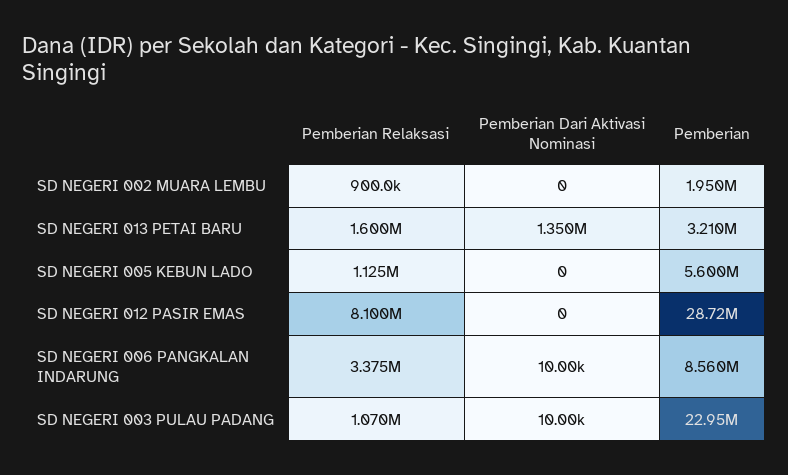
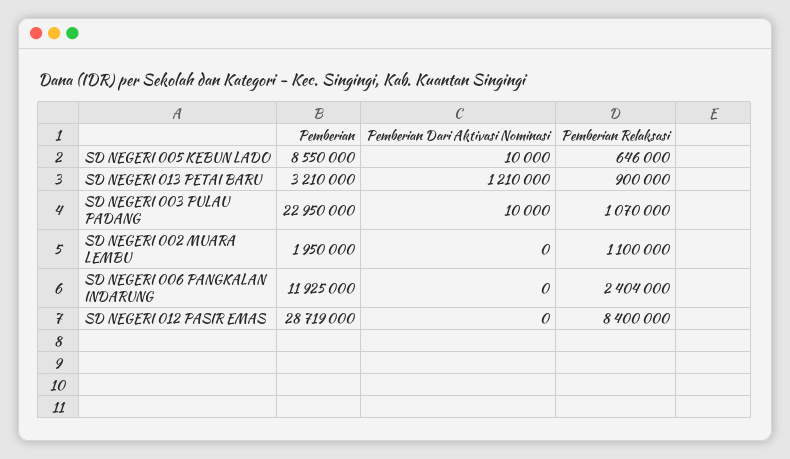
Pemberian Relaksasi, SD NEGERI 002 MUARA LEMBU: 900000 -> 1100000
Pemberian Relaksasi, SD NEGERI 013 PETAI BARU: 1600000 -> 900000
Pemberian Dari Aktivasi Nominasi, SD NEGERI 013 PETAI BARU: 1350000 -> 1210000
Pemberian Relaksasi, SD NEGERI 005 KEBUN LADO: 1125000 -> 646000
Pemberian Dari Aktivasi Nominasi, SD NEGERI 005 KEBUN LADO: 0 -> 10000
Pemberian, SD NEGERI 005 KEBUN LADO: 5600000 -> 8550000
Pemberian Relaksasi, SD NEGERI 012 PASIR EMAS: 8100000 -> 8400000
Pemberian Relaksasi, SD NEGERI 006 PANGKALAN INDARUNG: 3375000 -> 2404000
Pemberian Dari Aktivasi Nominasi, SD NEGERI 006 PANGKALAN INDARUNG: 10000 -> 0
Pemberian, SD NEGERI 006 PANGKALAN INDARUNG: 8560000 -> 11925000

